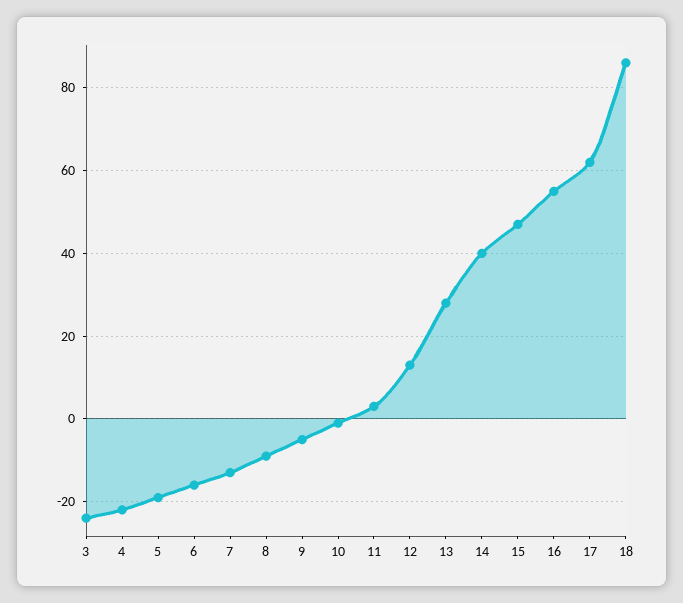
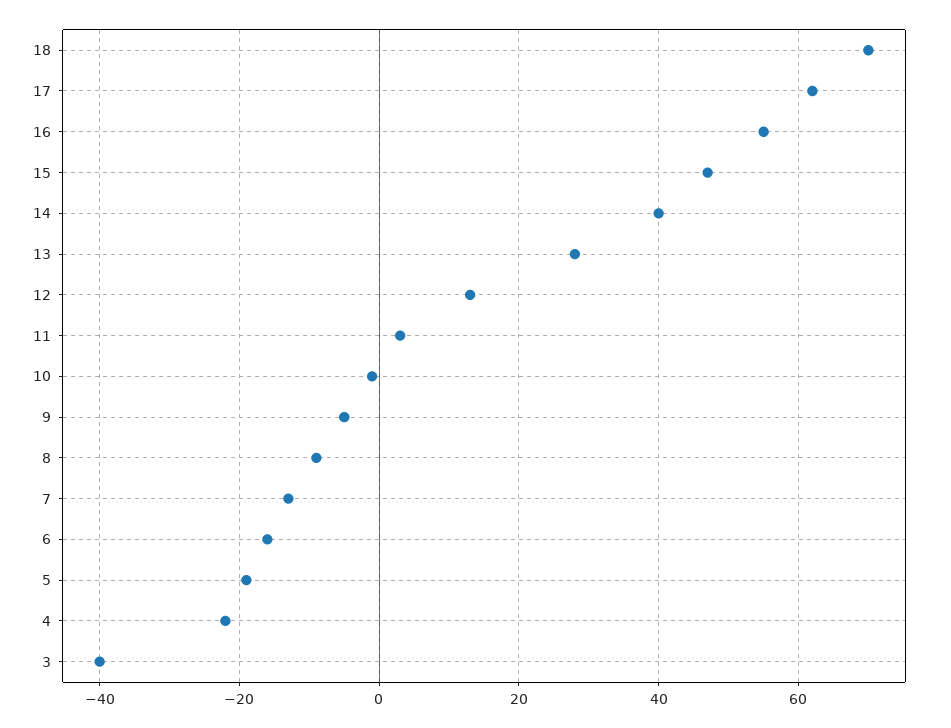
3: -25 -> -40
18: 85 -> 70

